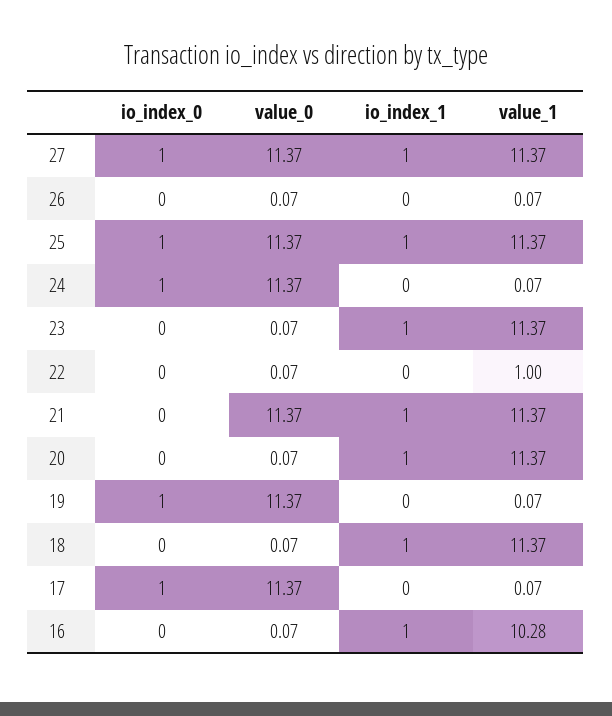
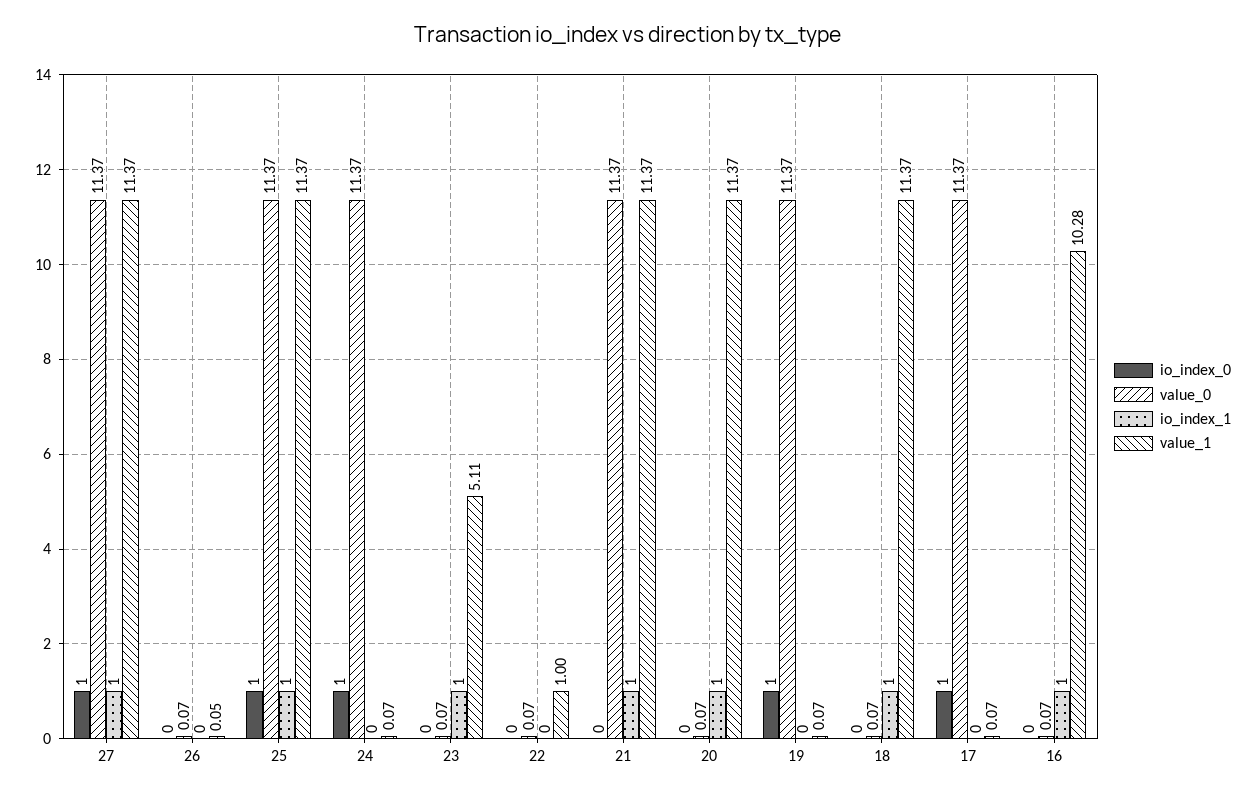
value_1, 26: 0.07 -> 0.05
value_1, 23: 11.37 -> 5.11

